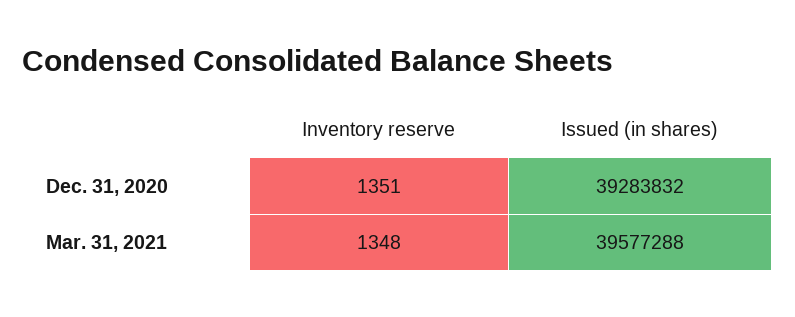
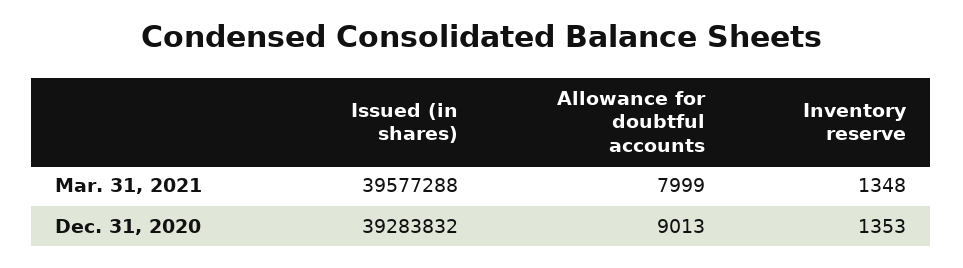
Inventory reserve, Dec. 31, 2020: 1351 -> 1353
Allowance for doubtful accounts, Mar. 31, 2021: none -> 7999
Allowance for doubtful accounts, Dec. 31, 2020: none -> 9013

